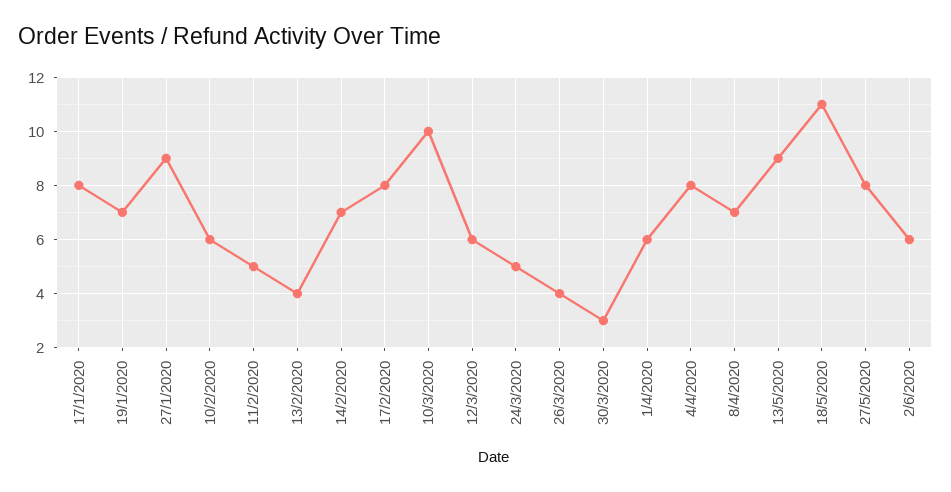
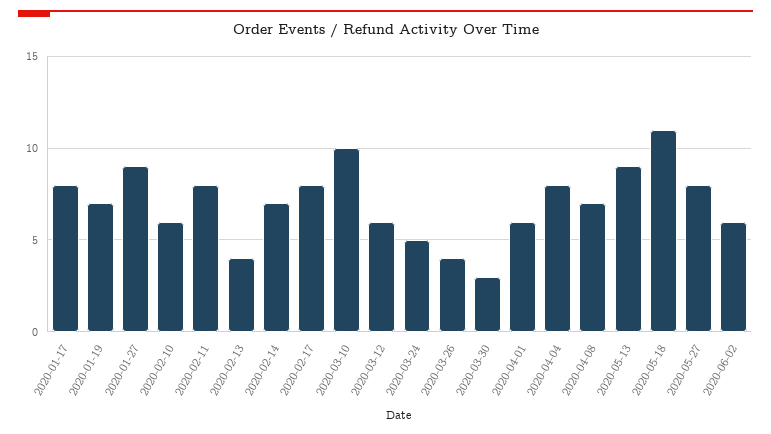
11/2/2020: 5 -> 8

